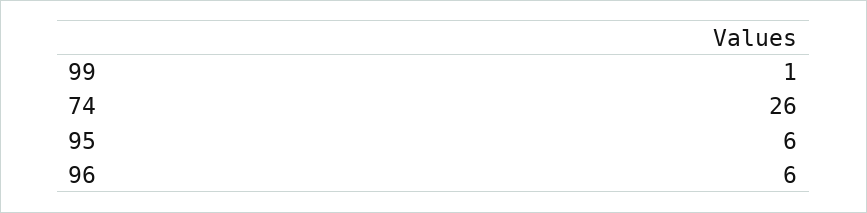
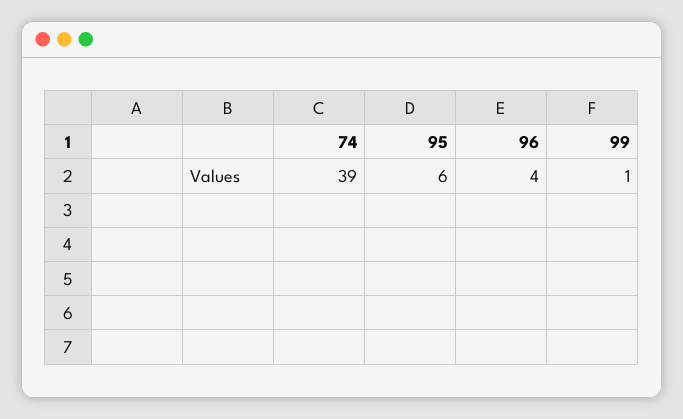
74: 26 -> 39
96: 6 -> 4

